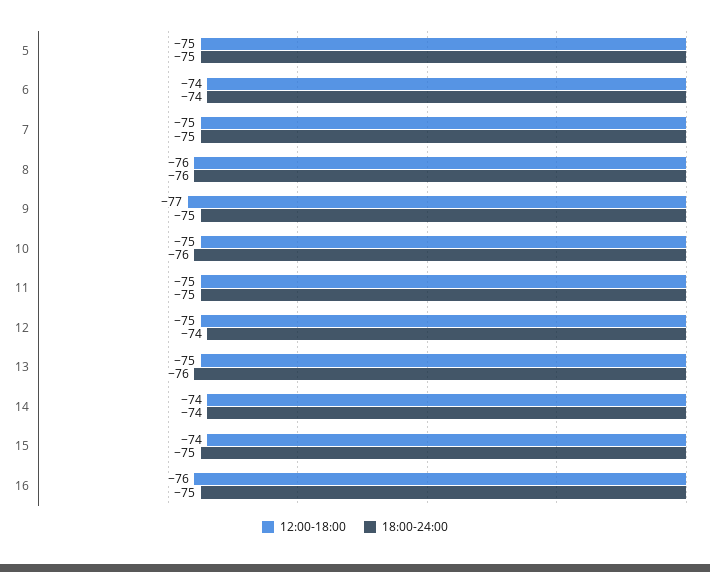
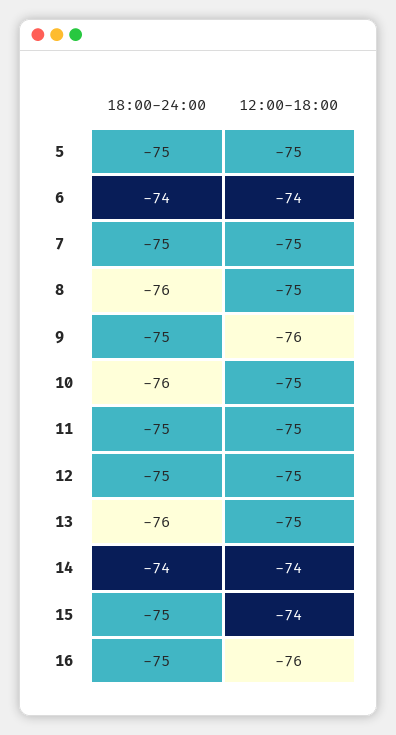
12:00-18:00, 8: -76 -> -75
12:00-18:00, 9: -77 -> -76
18:00-24:00, 12: -74 -> -75

